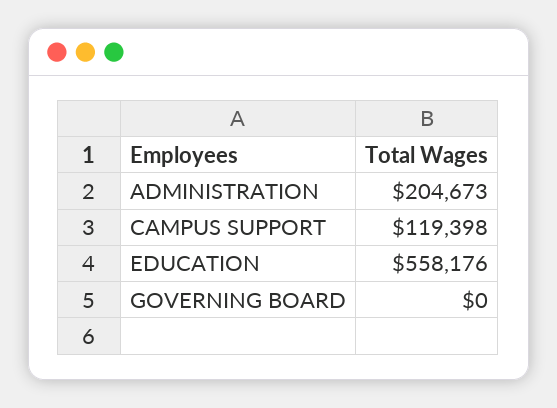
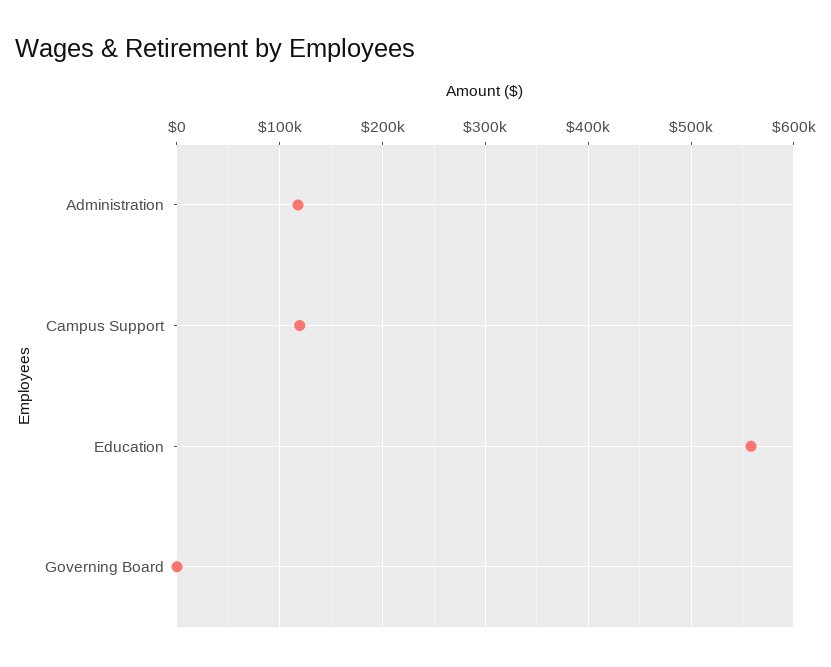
ADMINISTRATION: 204673 -> 120000

